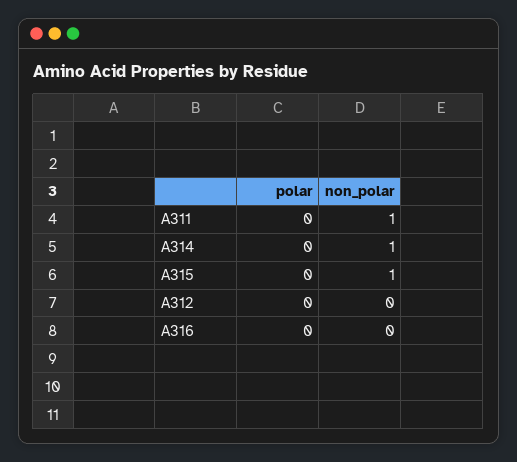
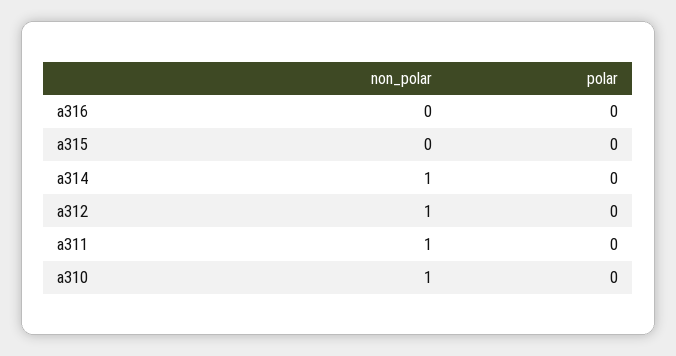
non_polar, A315: 1 -> 0
non_polar, A312: 0 -> 1
non_polar, a310: none -> 1
polar, a310: none -> 0

